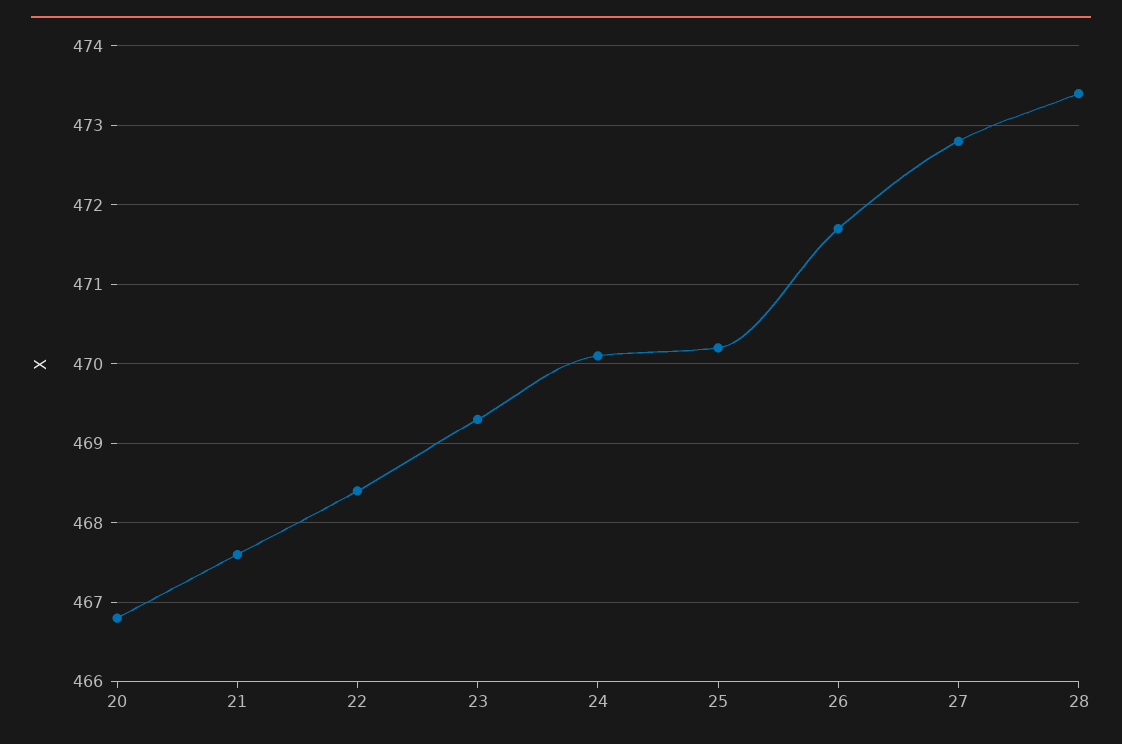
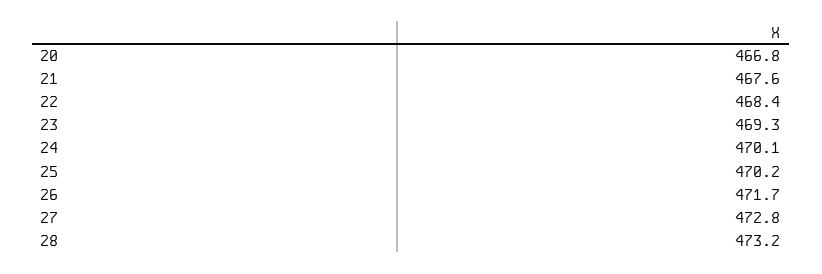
28: 473.4 -> 473.2

